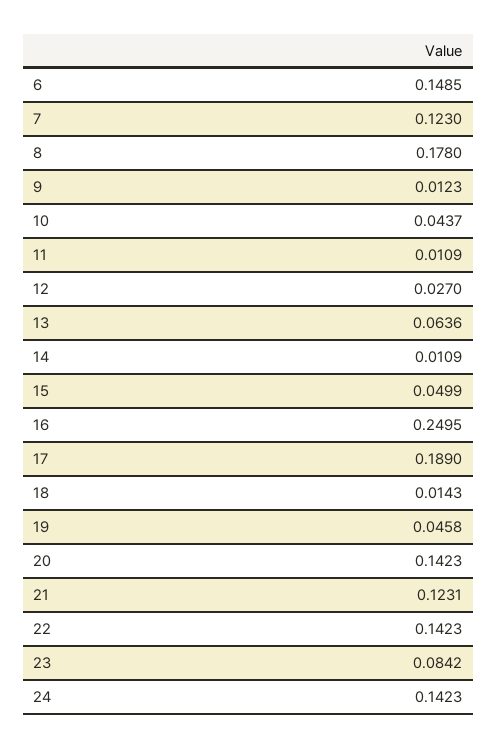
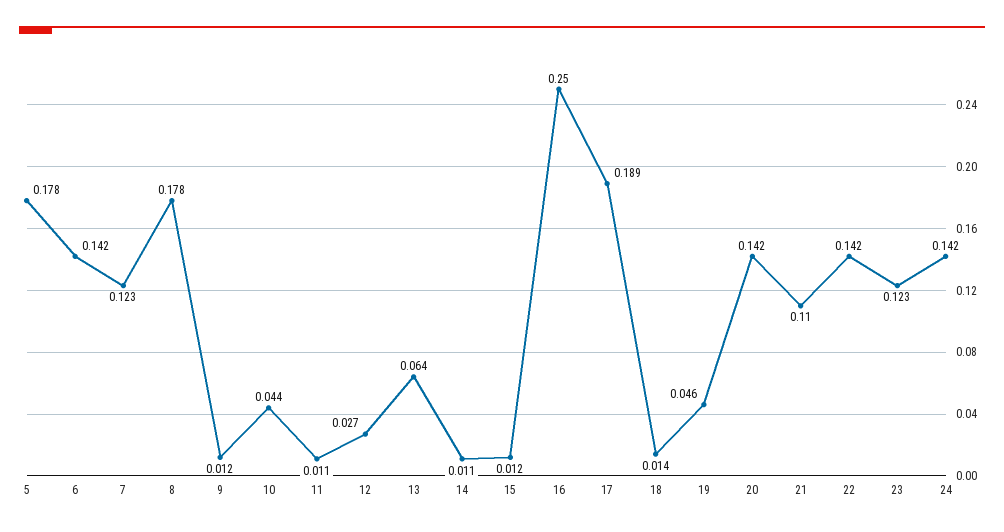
6: 0.1485 -> 0.142
15: 0.0499 -> 0.012
21: 0.1231 -> 0.11
23: 0.0842 -> 0.123
5: none -> 0.178

